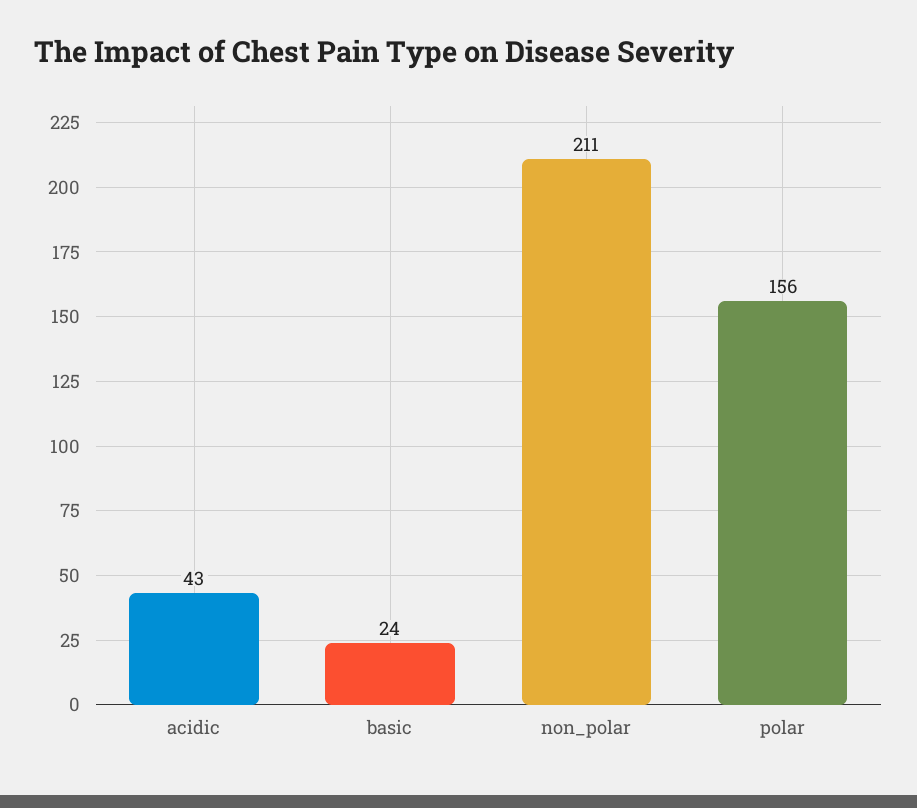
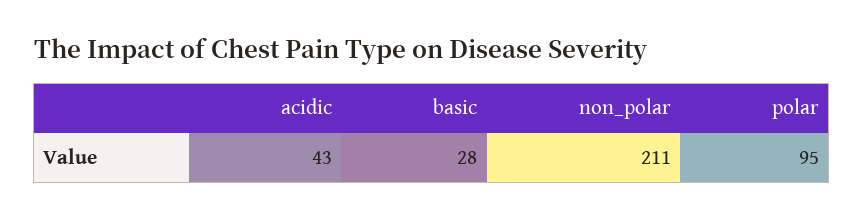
basic: 24 -> 28
polar: 156 -> 95

